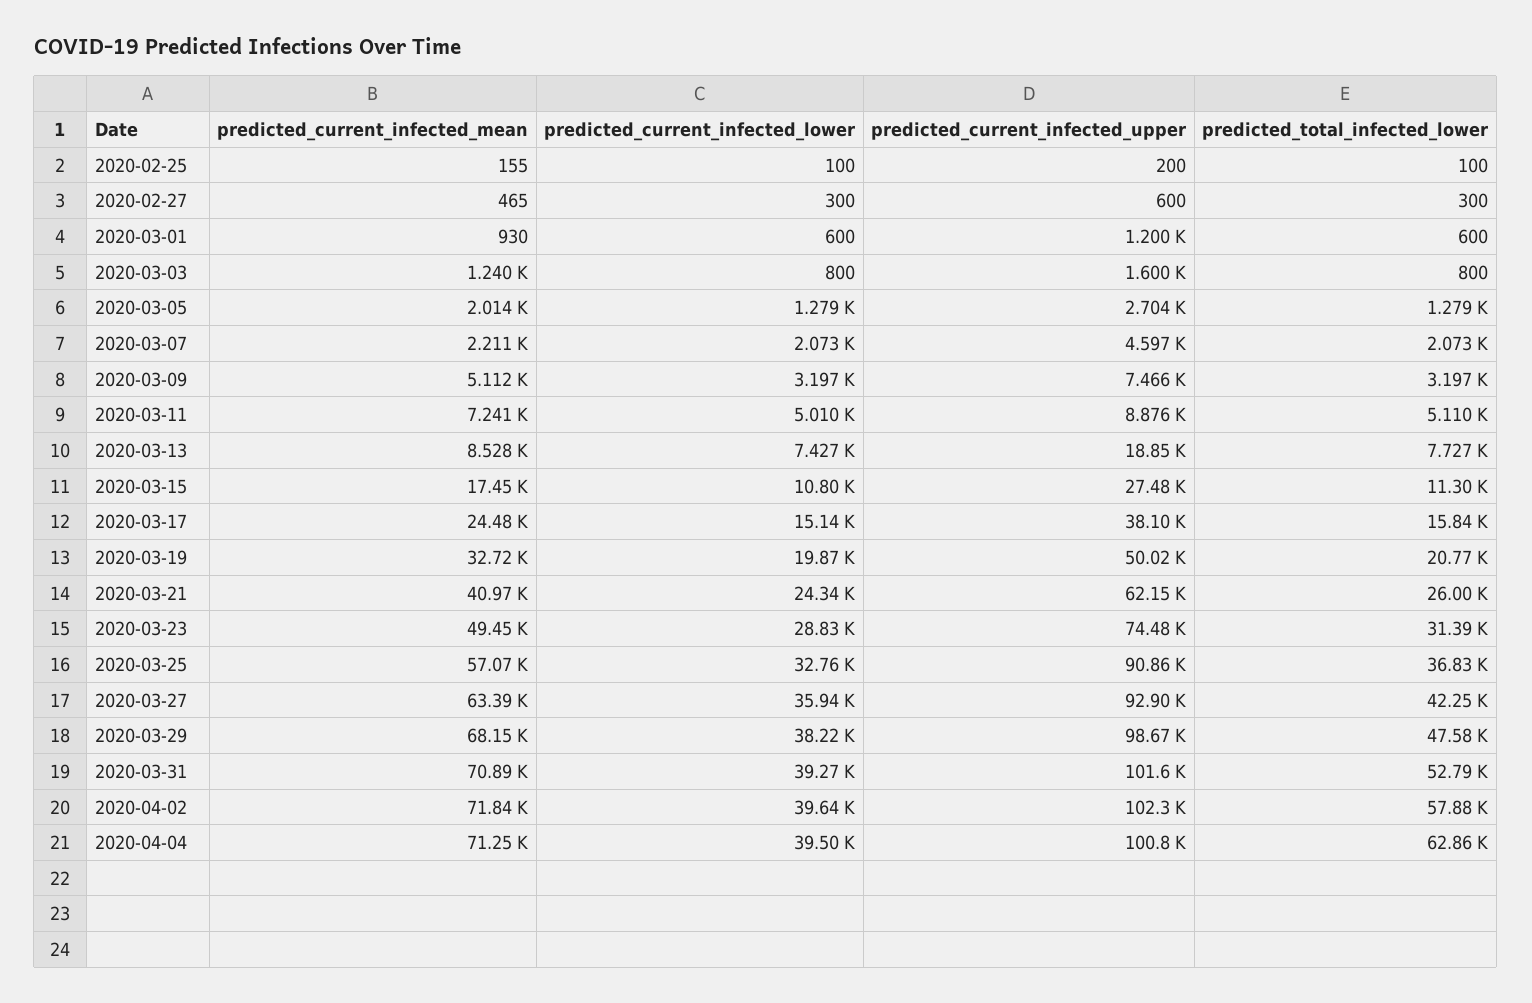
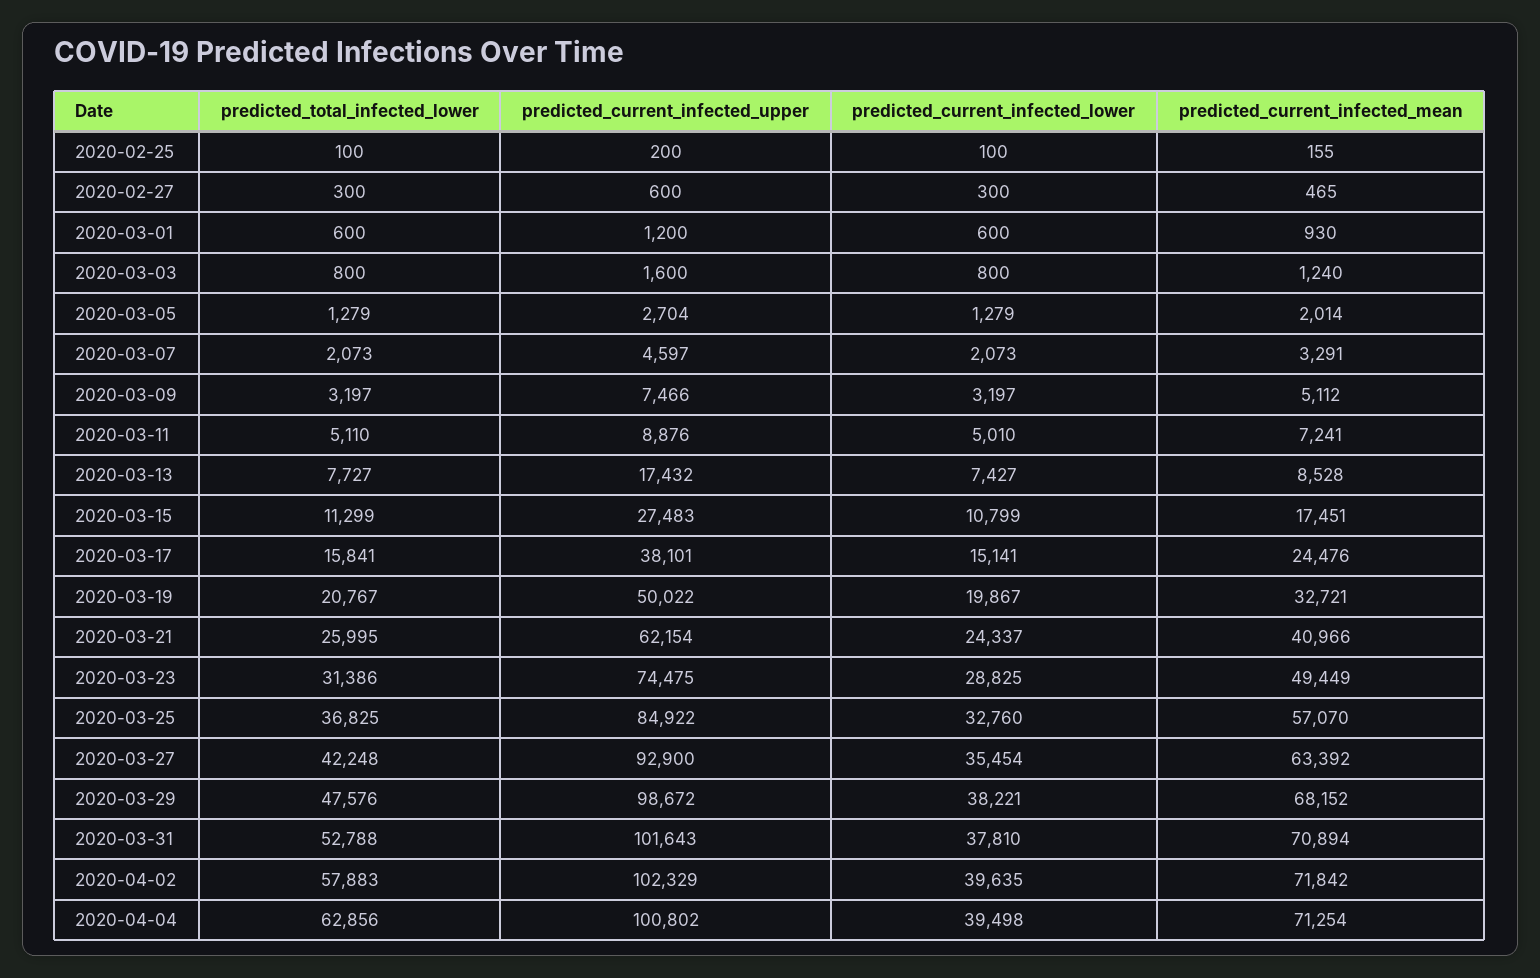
predicted_current_infected_mean, 2020-03-07: 2211 -> 3291
predicted_current_infected_upper, 2020-03-13: 18850 -> 17432
predicted_current_infected_upper, 2020-03-25: 90860 -> 84922
predicted_current_infected_lower, 2020-03-27: 35940 -> 35454
predicted_current_infected_lower, 2020-03-31: 39270 -> 37810

